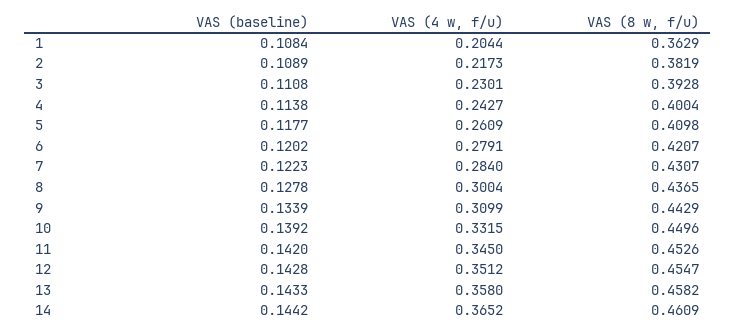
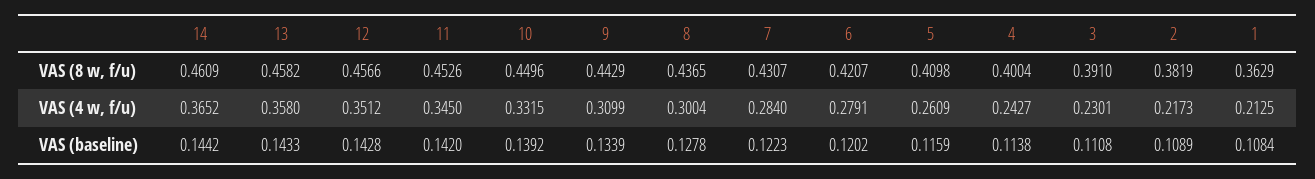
VAS (4 w, f/u), 1: 0.2044 -> 0.2125
VAS (8 w, f/u), 3: 0.3928 -> 0.391
VAS (baseline), 5: 0.1177 -> 0.1159
VAS (8 w, f/u), 12: 0.4547 -> 0.4566

